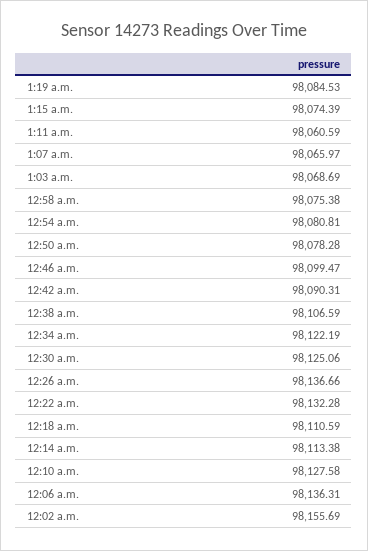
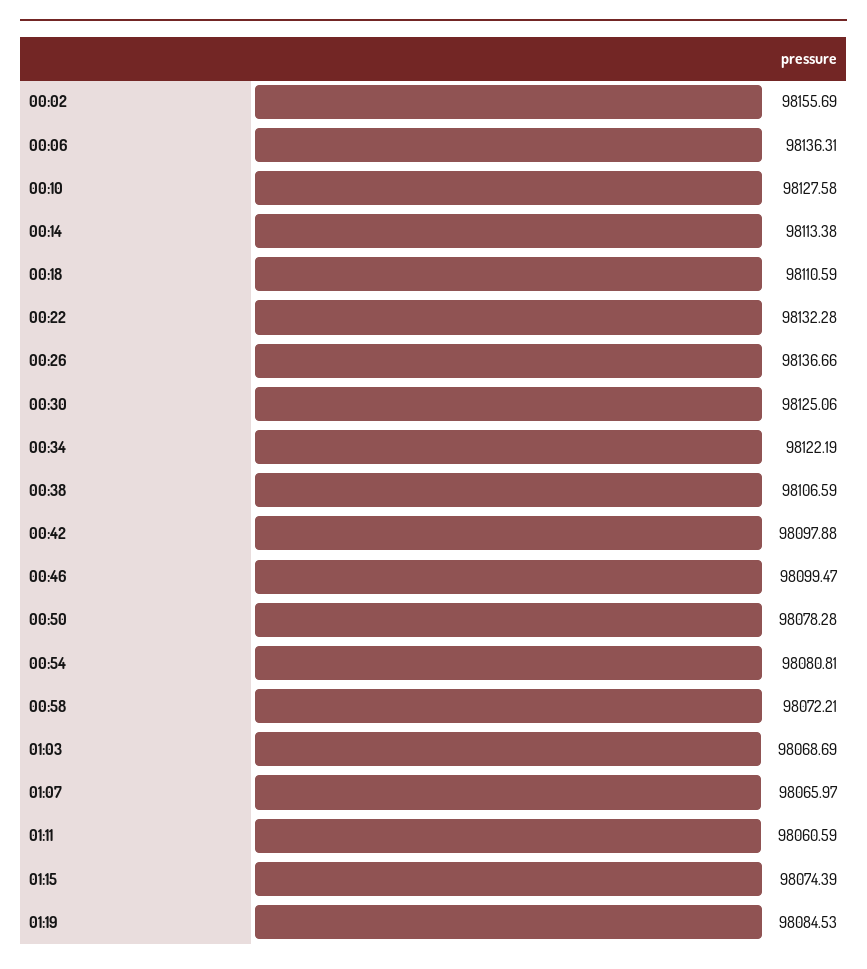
12:58 a.m.: 98075.38 -> 98072.21
12:42 a.m.: 98090.31 -> 98097.88

